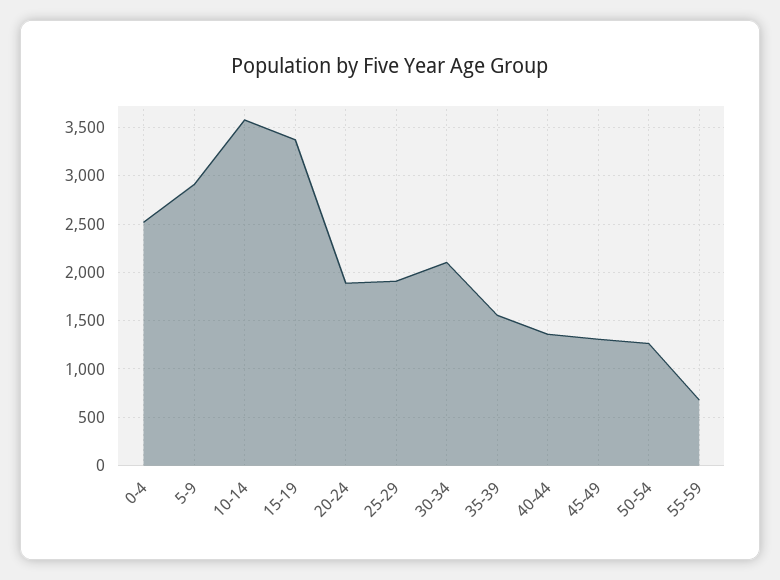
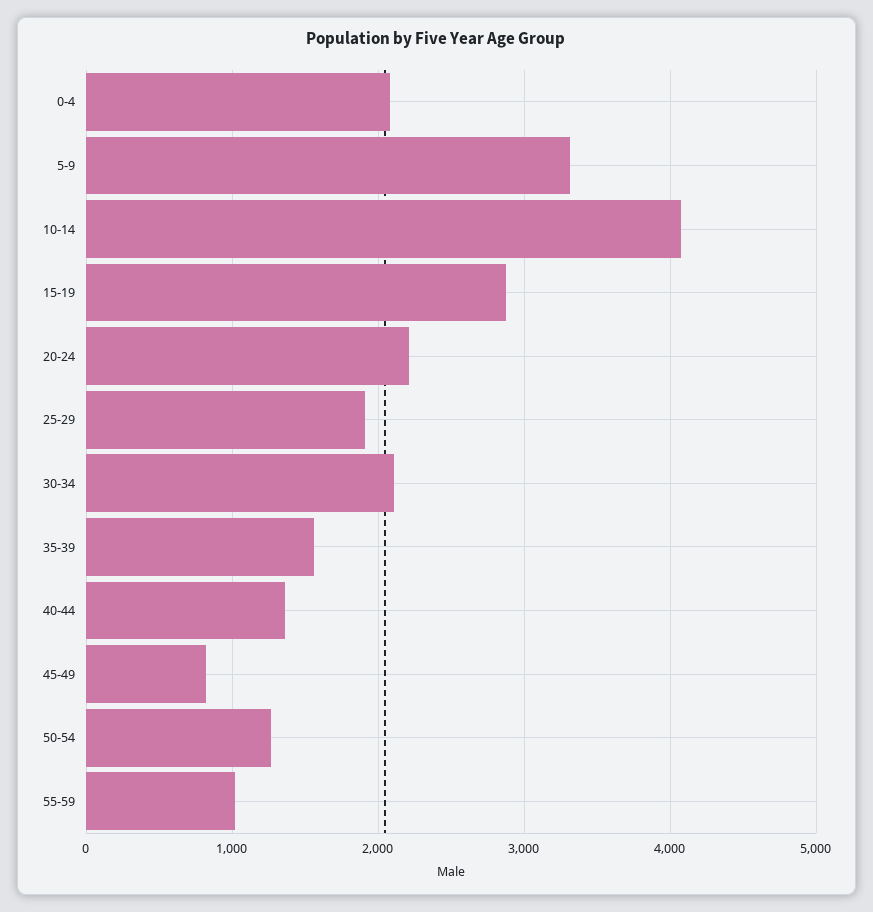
0-4: 2500 -> 2100
5-9: 2900 -> 3300
10-14: 3600 -> 4100
15-19: 3400 -> 2900
20-24: 1900 -> 2200
45-49: 1300 -> 800
55-59: 700 -> 1000

